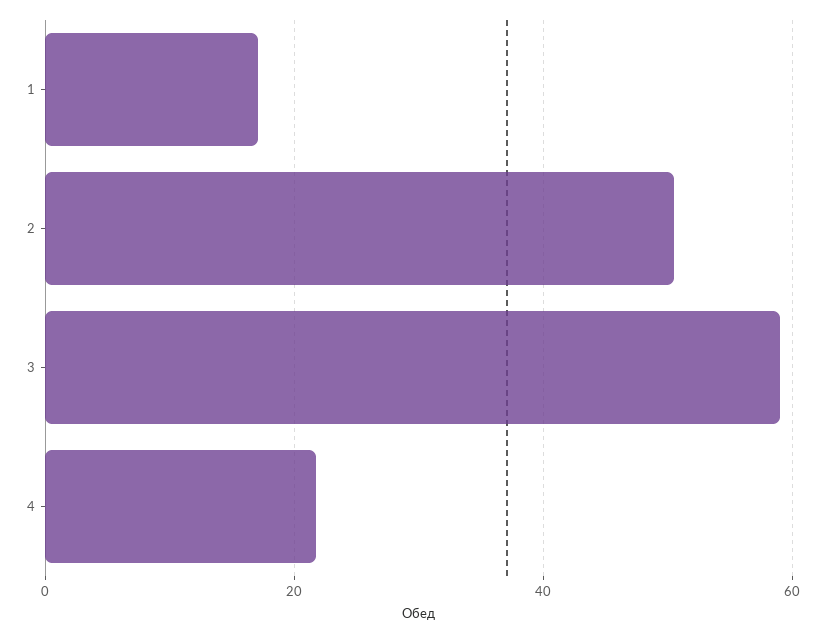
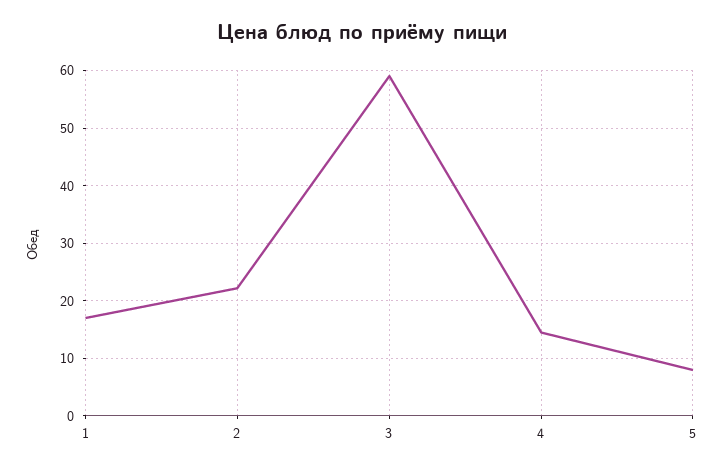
2: 50 -> 22
4: 22 -> 14
5: none -> 8

